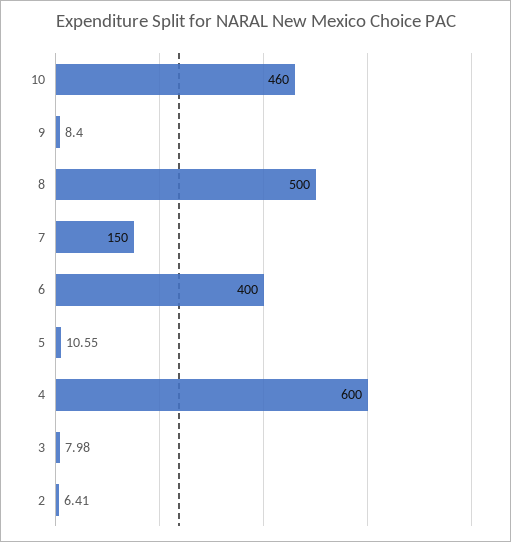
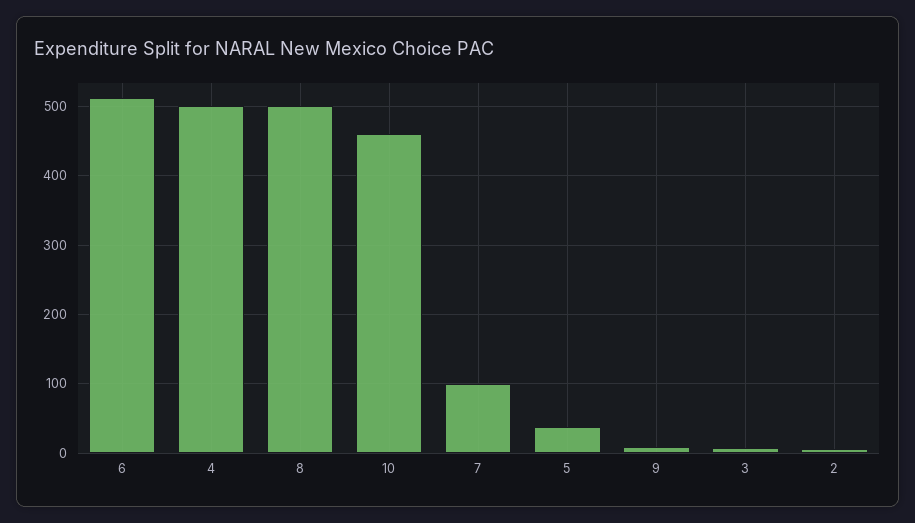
7: 150 -> 100
6: 400 -> 510
5: 10.55 -> 40
4: 600 -> 500

